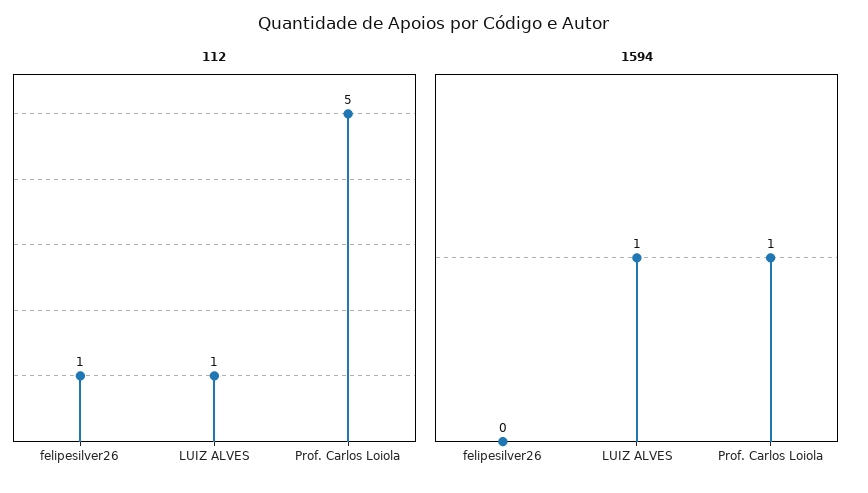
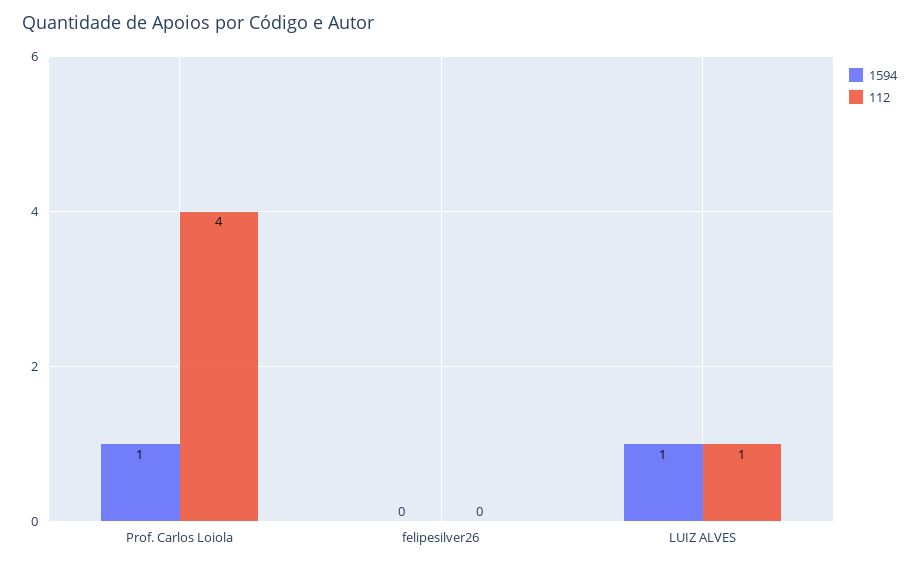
112, felipesilver26: 1 -> 0
112, Prof. Carlos Loiola: 5 -> 4

